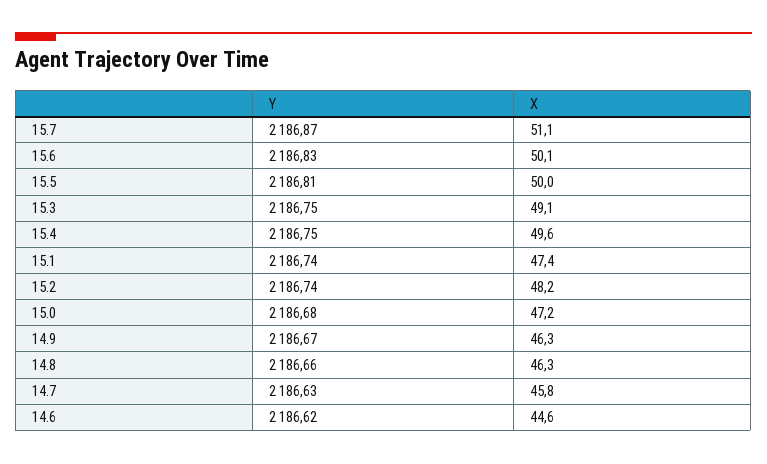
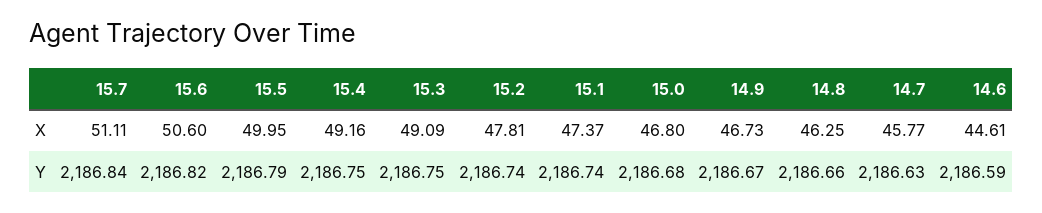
Y, 15.7: 2186.87 -> 2186.84
Y, 15.6: 2186.83 -> 2186.82
X, 15.6: 50.1 -> 50.6
Y, 15.5: 2186.81 -> 2186.79
X, 15.4: 49.6 -> 49.16
X, 15.2: 48.2 -> 47.81
X, 15.0: 47.2 -> 46.8
X, 14.9: 46.3 -> 46.73
Y, 14.6: 2186.62 -> 2186.59

